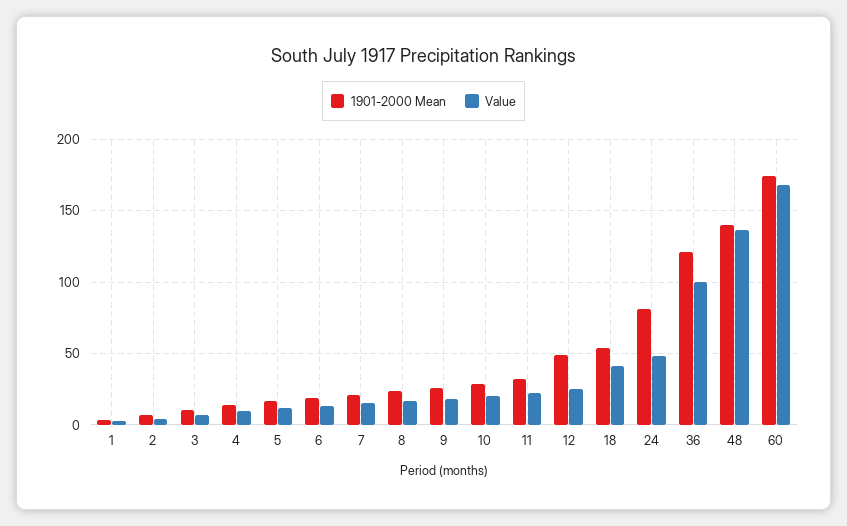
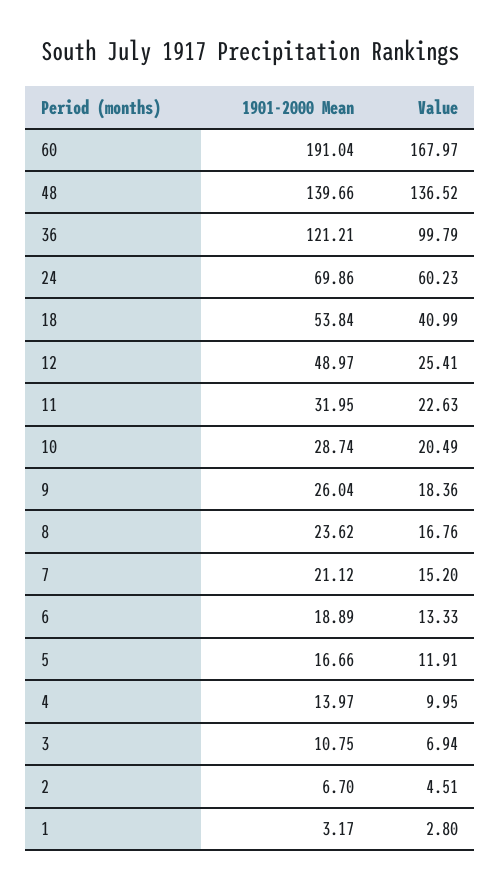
1901-2000 Mean, 24: 80 -> 69.86
Value, 24: 50 -> 60.23
1901-2000 Mean, 60: 175 -> 191.04

